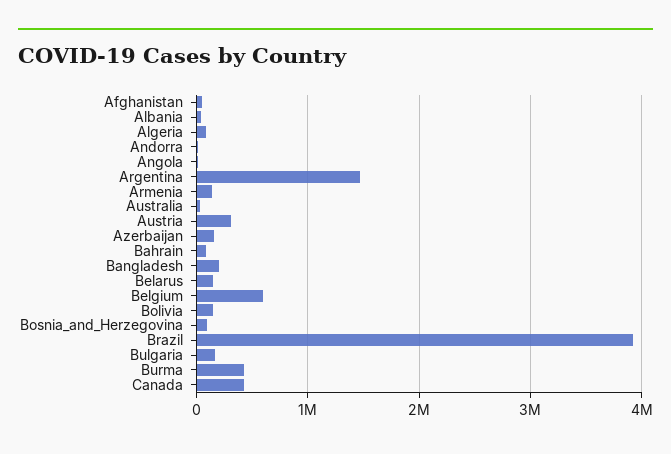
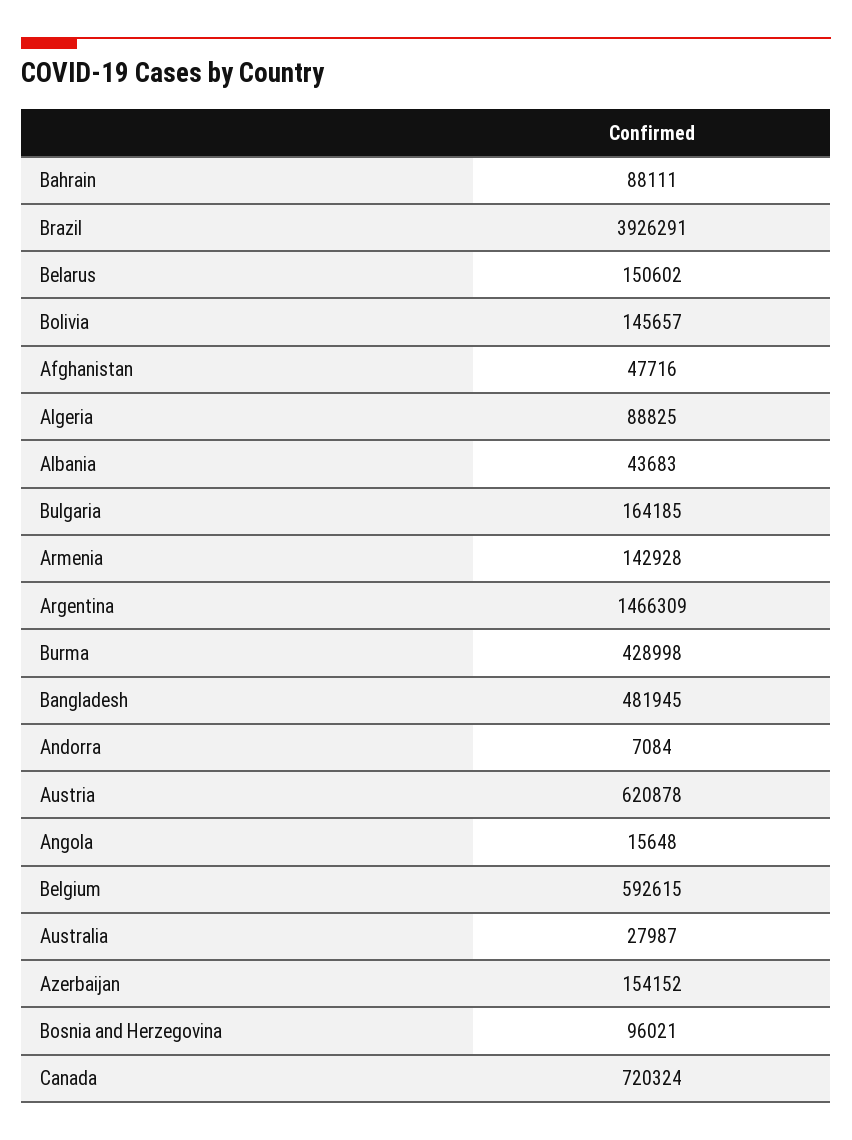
Austria: 300000 -> 620878
Bangladesh: 200000 -> 481945
Canada: 400000 -> 720324

